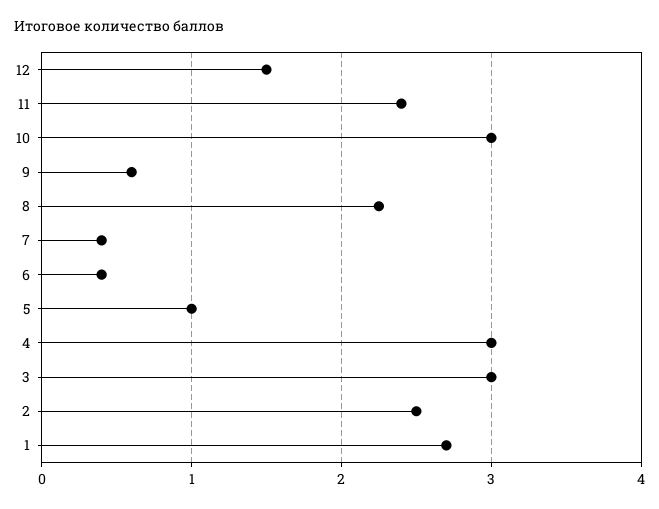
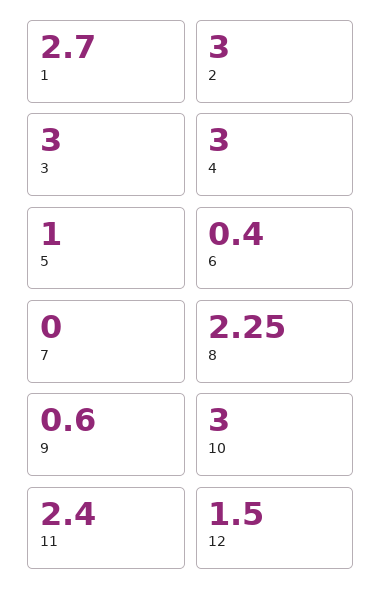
7: 0.4 -> 0
2: 2.5 -> 3

